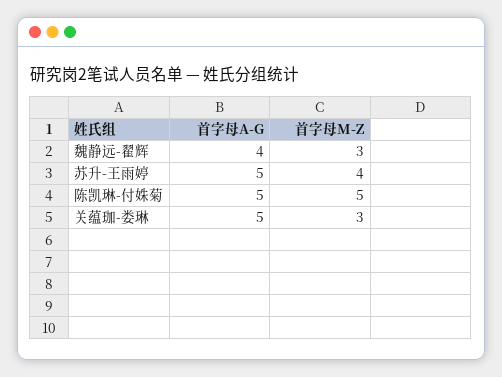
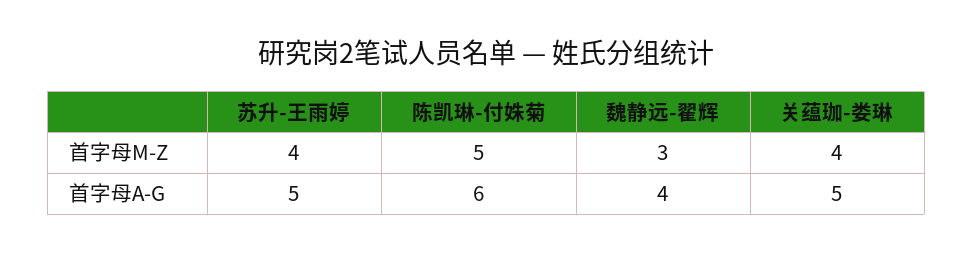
首字母A-G, 陈凯琳-付姝菊: 5 -> 6
首字母M-Z, 关蕴珈-娄琳: 3 -> 4

